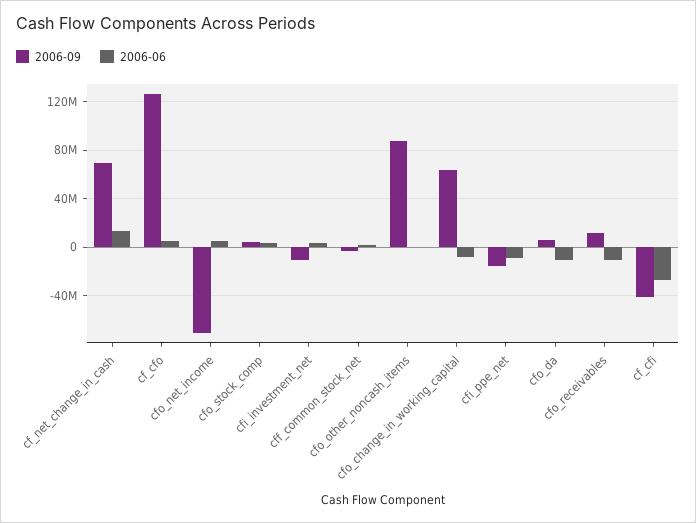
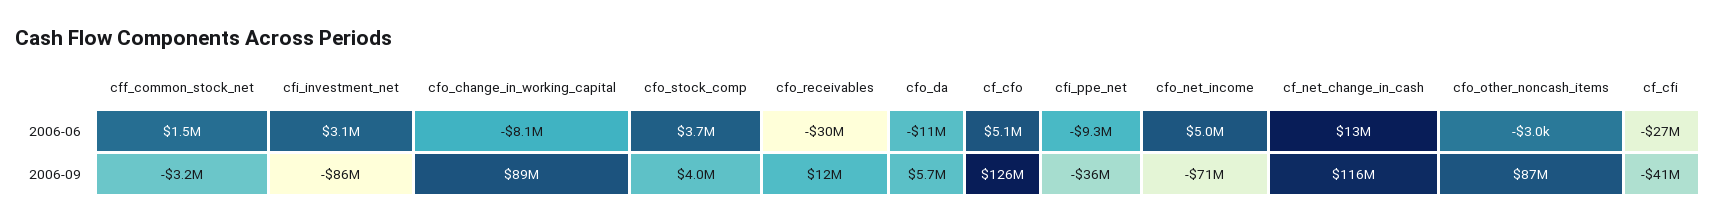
2006-09, cf_net_change_in_cash: 70000000 -> 116000000
2006-09, cfi_investment_net: -10000000 -> -86000000
2006-09, cfo_change_in_working_capital: 65000000 -> 89000000
2006-09, cfi_ppe_net: -15000000 -> -36000000
2006-06, cfo_receivables: -10000000 -> -30000000

